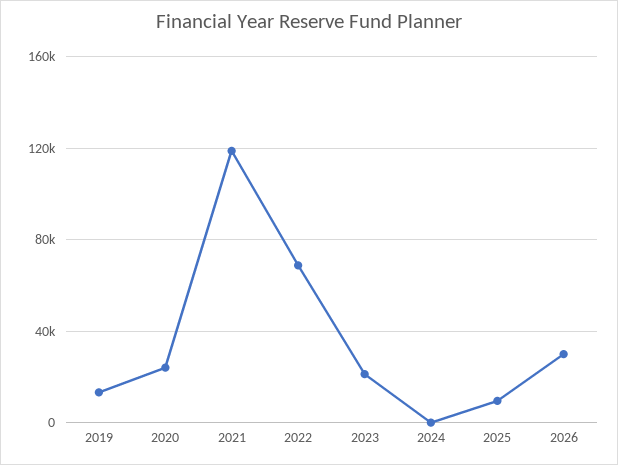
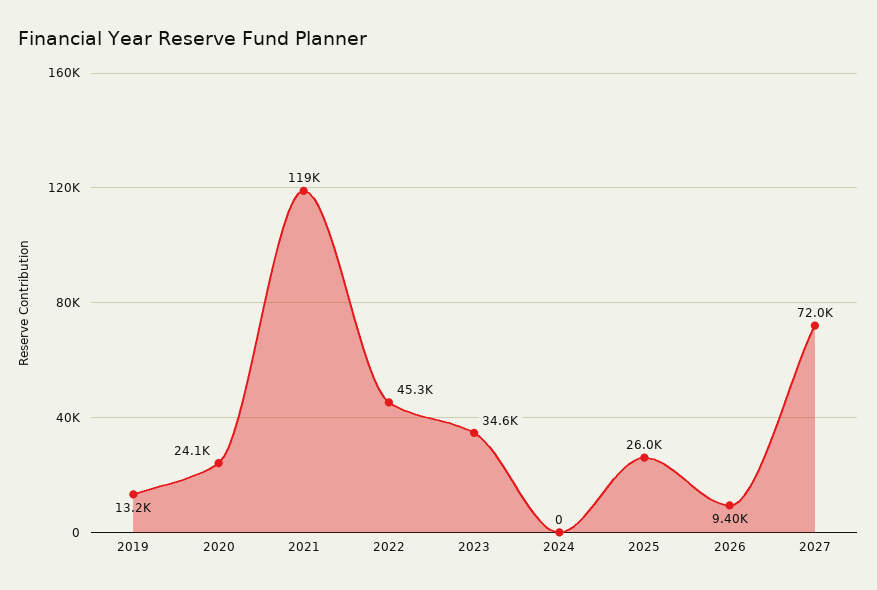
2022: 70000 -> 45300
2023: 20000 -> 34600
2025: 10000 -> 26000
2026: 30000 -> 9400
2027: none -> 72000

